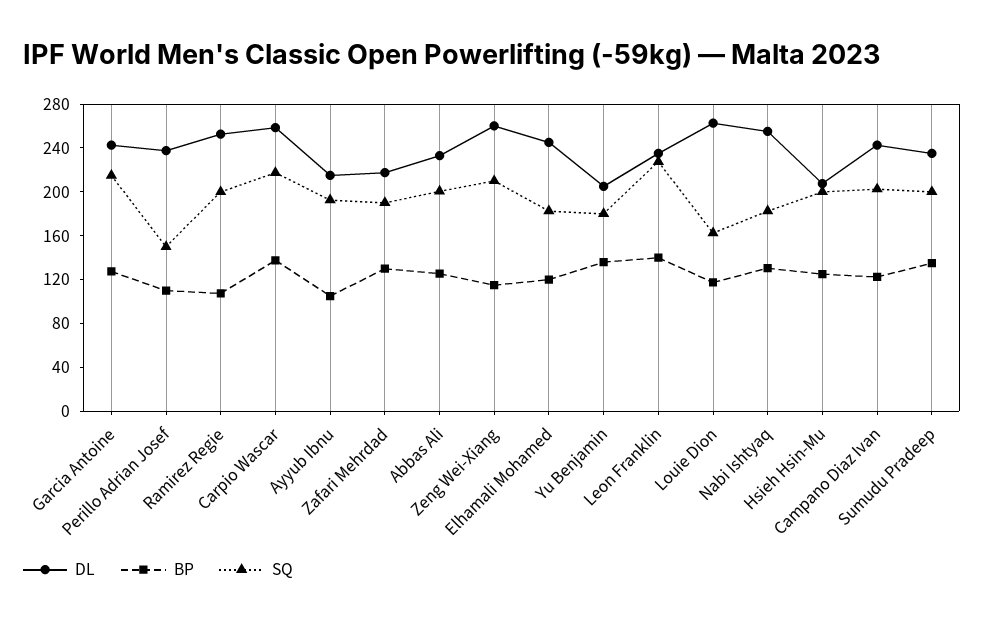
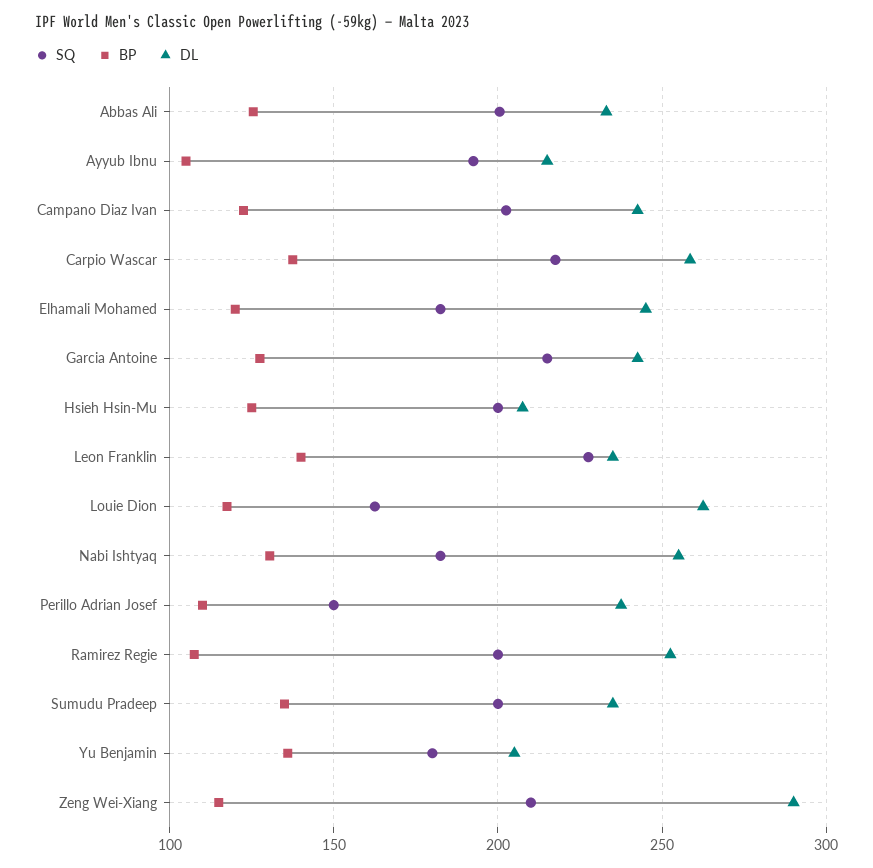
DL, Zafari Mehrdad: 220 -> none
BP, Zafari Mehrdad: 130 -> none
SQ, Zafari Mehrdad: 190 -> none
DL, Zeng Wei-Xiang: 260 -> 290

